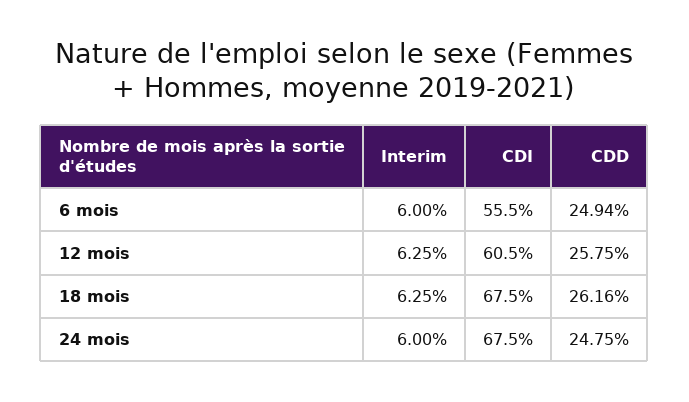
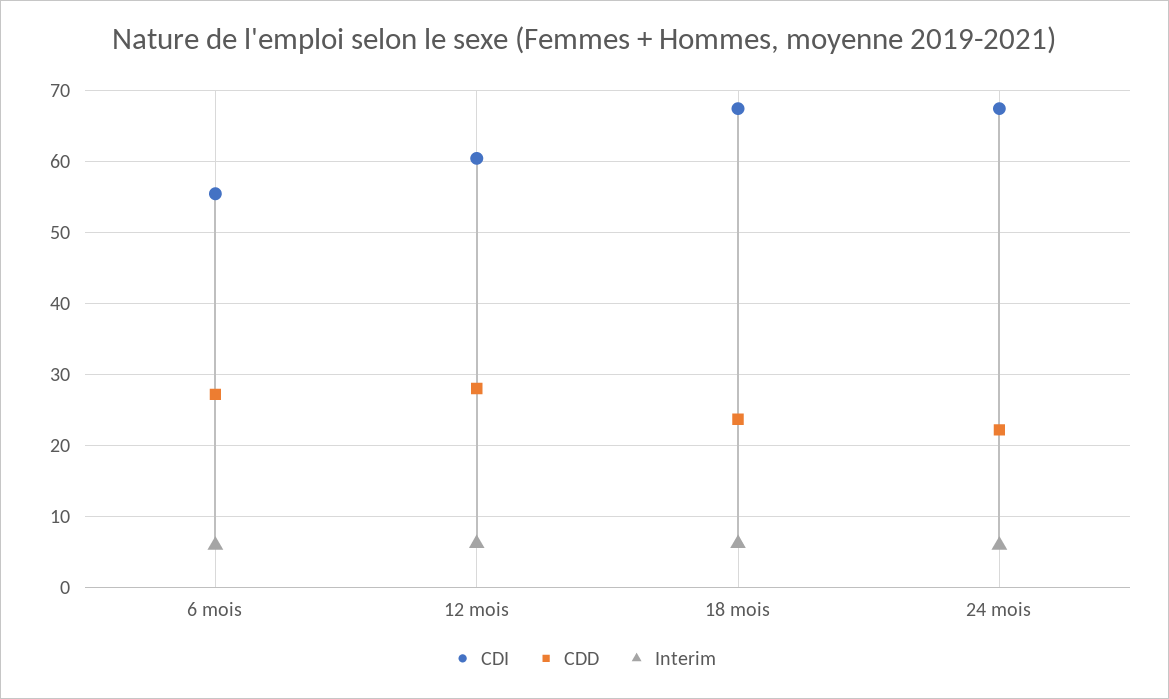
CDD, 6 mois: 24.94 -> 27
CDD, 12 mois: 25.75 -> 28
CDD, 18 mois: 26.16 -> 24
CDD, 24 mois: 24.75 -> 22

